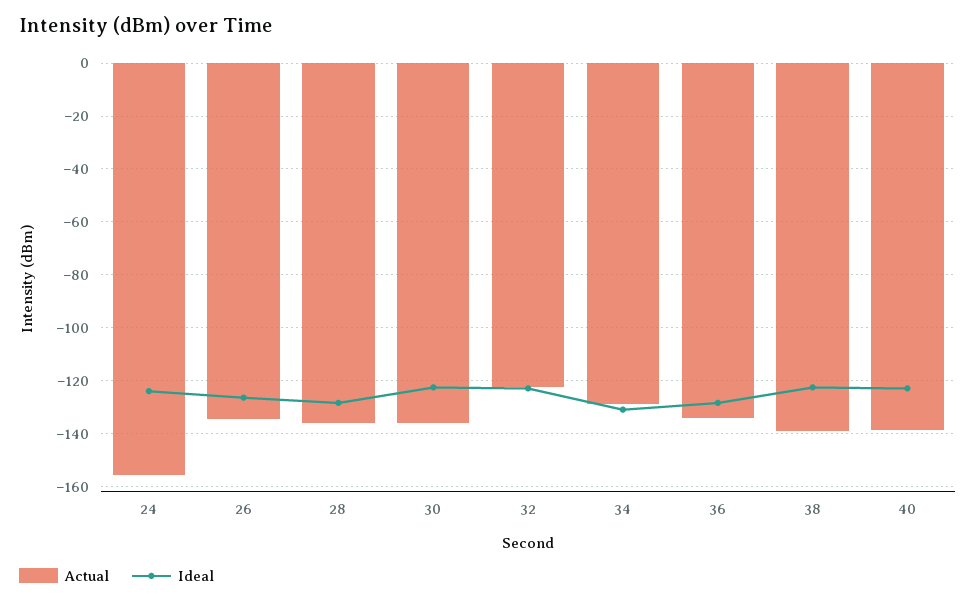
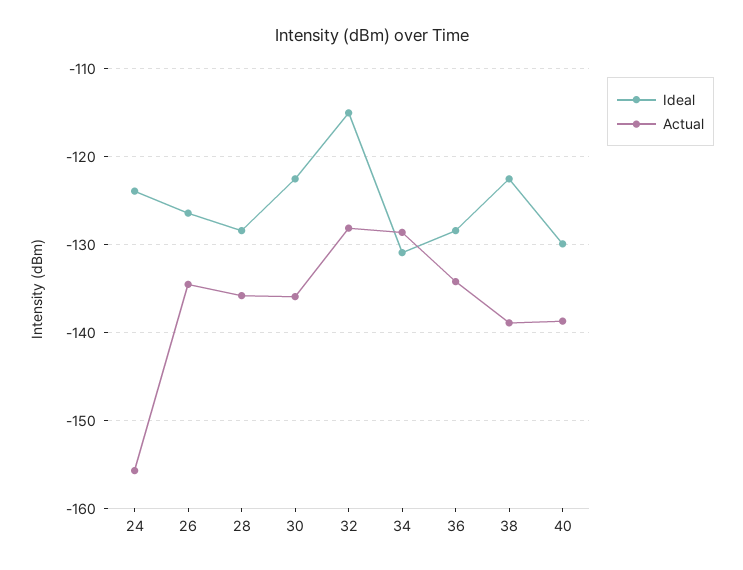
Actual, 32: -122.5 -> -128
Ideal, 32: -122.5 -> -115
Ideal, 40: -122.5 -> -130

